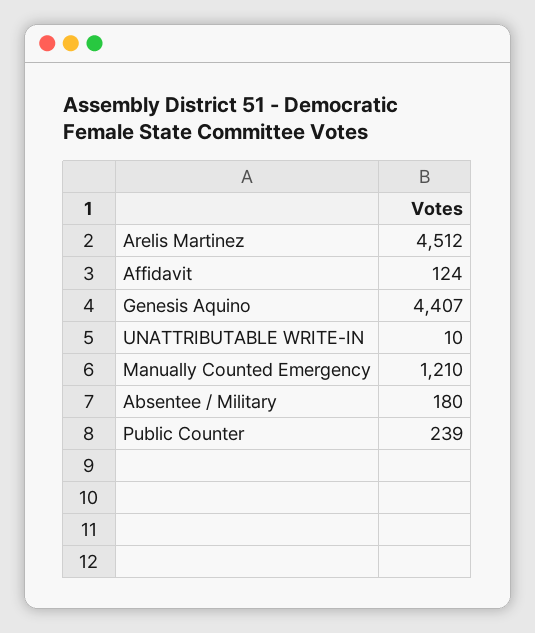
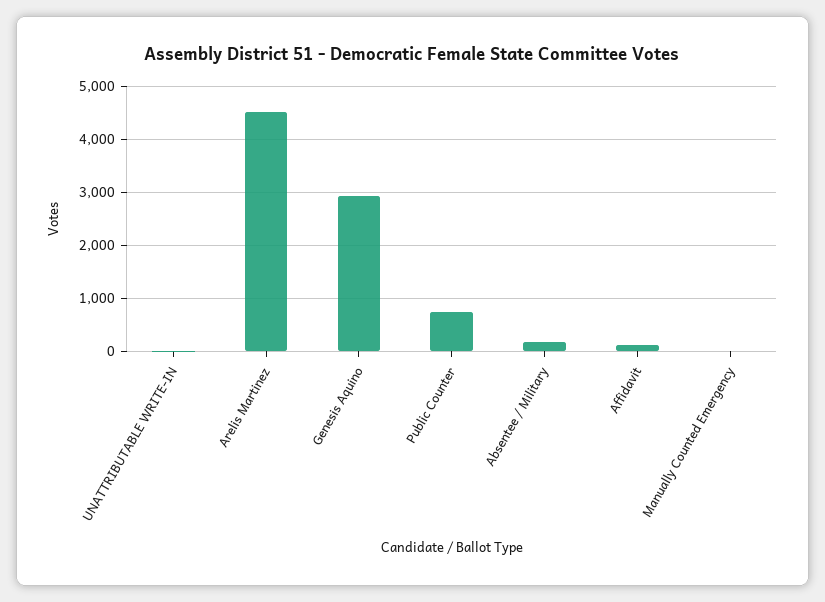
Genesis Aquino: 4407 -> 3000
Manually Counted Emergency: 1210 -> 0
Public Counter: 239 -> 800

